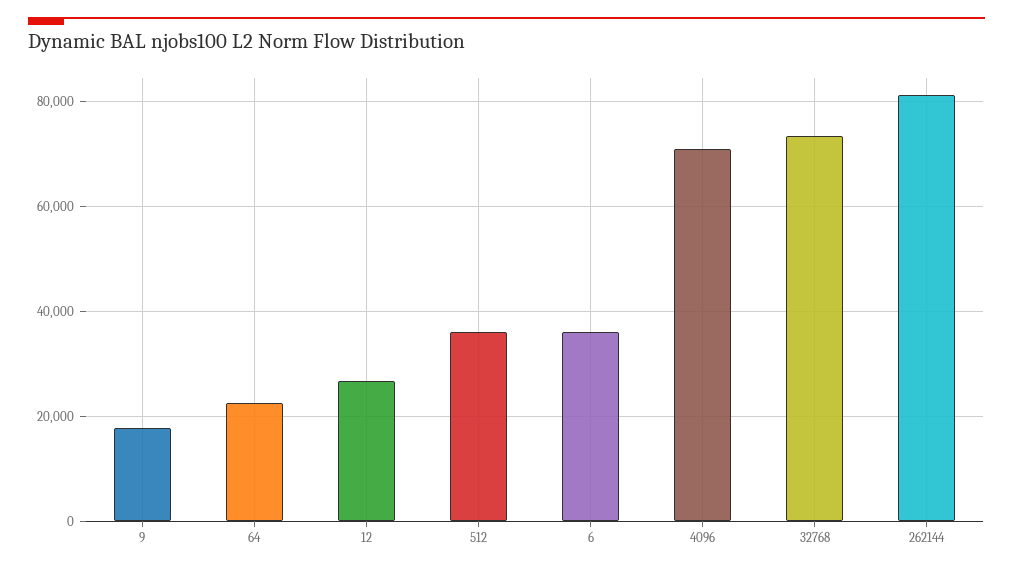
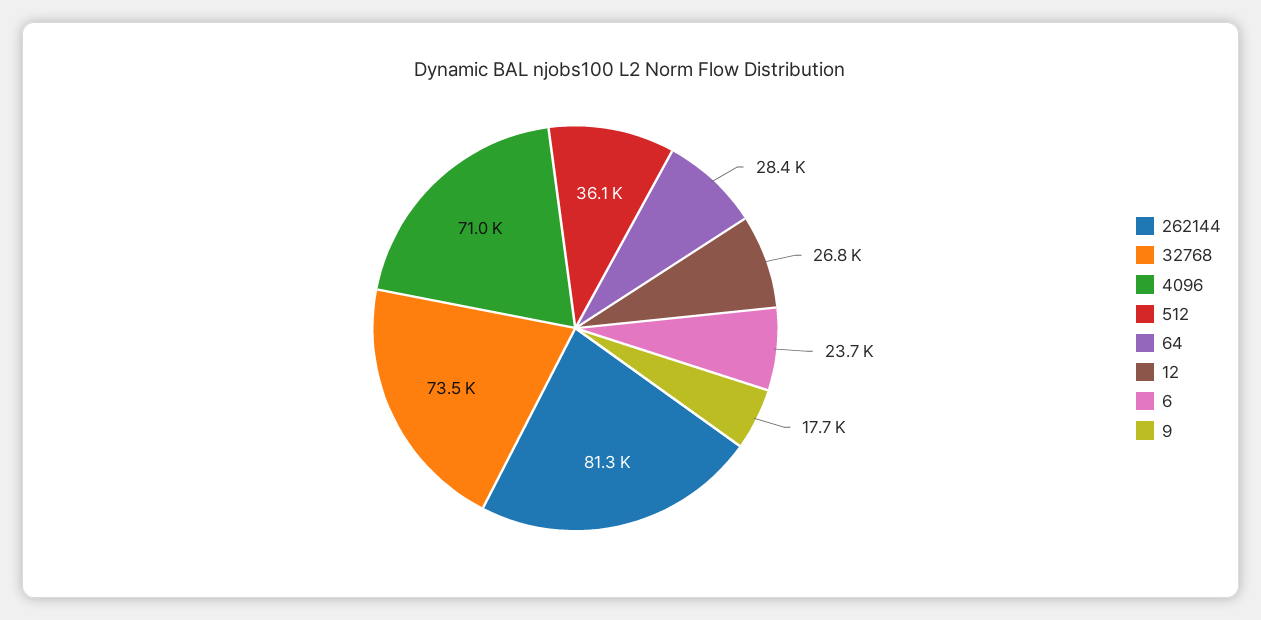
64: 22000 -> 28400
6: 36000 -> 23700

